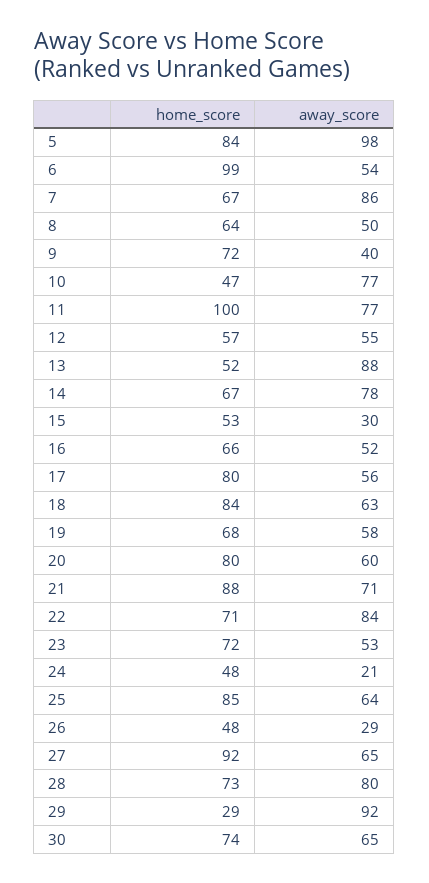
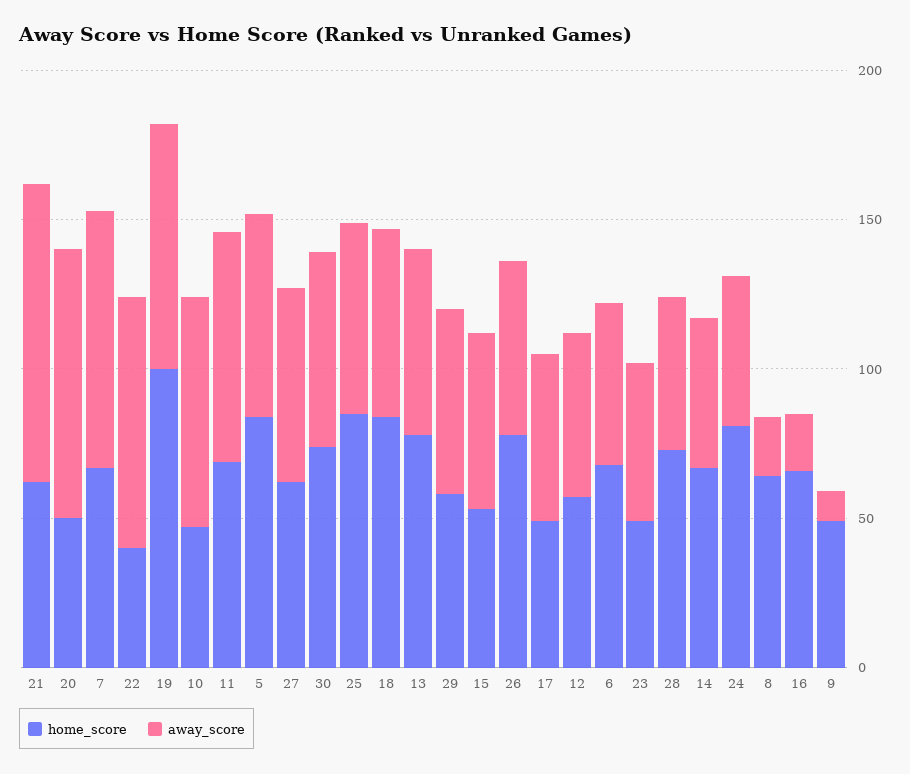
away_score, 5: 98 -> 70
home_score, 6: 99 -> 70
away_score, 8: 50 -> 20
home_score, 9: 72 -> 50
away_score, 9: 40 -> 10
home_score, 11: 100 -> 70
home_score, 13: 52 -> 80
away_score, 13: 88 -> 60
away_score, 14: 78 -> 50
away_score, 15: 30 -> 60
away_score, 16: 52 -> 20
home_score, 17: 80 -> 50
home_score, 19: 68 -> 100
away_score, 19: 58 -> 80
home_score, 20: 80 -> 50
away_score, 20: 60 -> 90
home_score, 21: 88 -> 60
away_score, 21: 71 -> 100
home_score, 22: 71 -> 40
home_score, 23: 72 -> 50
home_score, 24: 48 -> 80
away_score, 24: 21 -> 50
home_score, 26: 48 -> 80
away_score, 26: 29 -> 60
home_score, 27: 92 -> 60
away_score, 28: 80 -> 50
home_score, 29: 29 -> 60
away_score, 29: 92 -> 60

